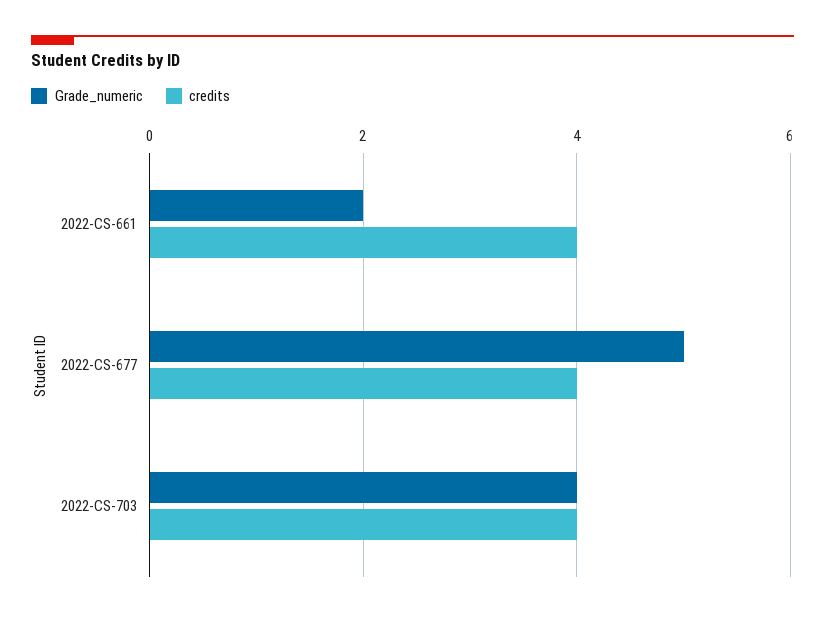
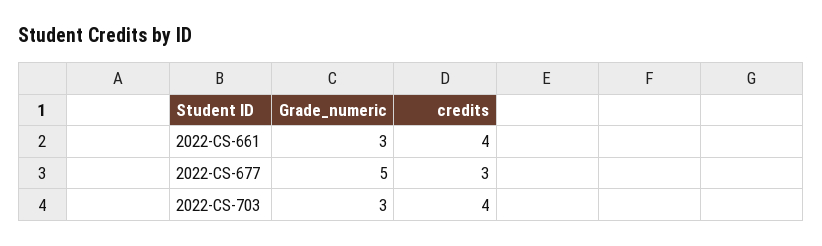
Grade_numeric, 2022-CS-661: 2 -> 3
credits, 2022-CS-677: 4 -> 3
Grade_numeric, 2022-CS-703: 4 -> 3

